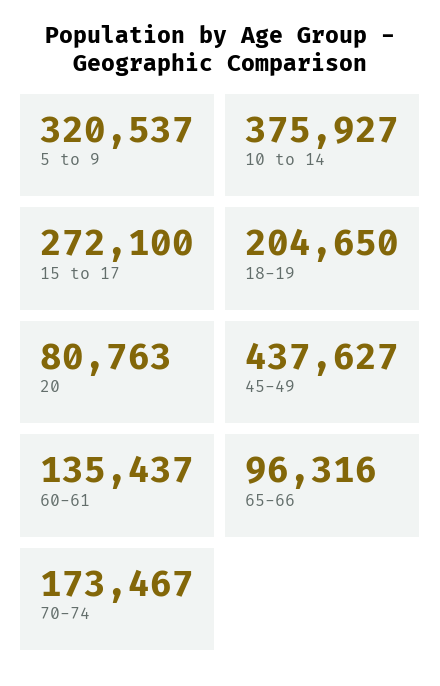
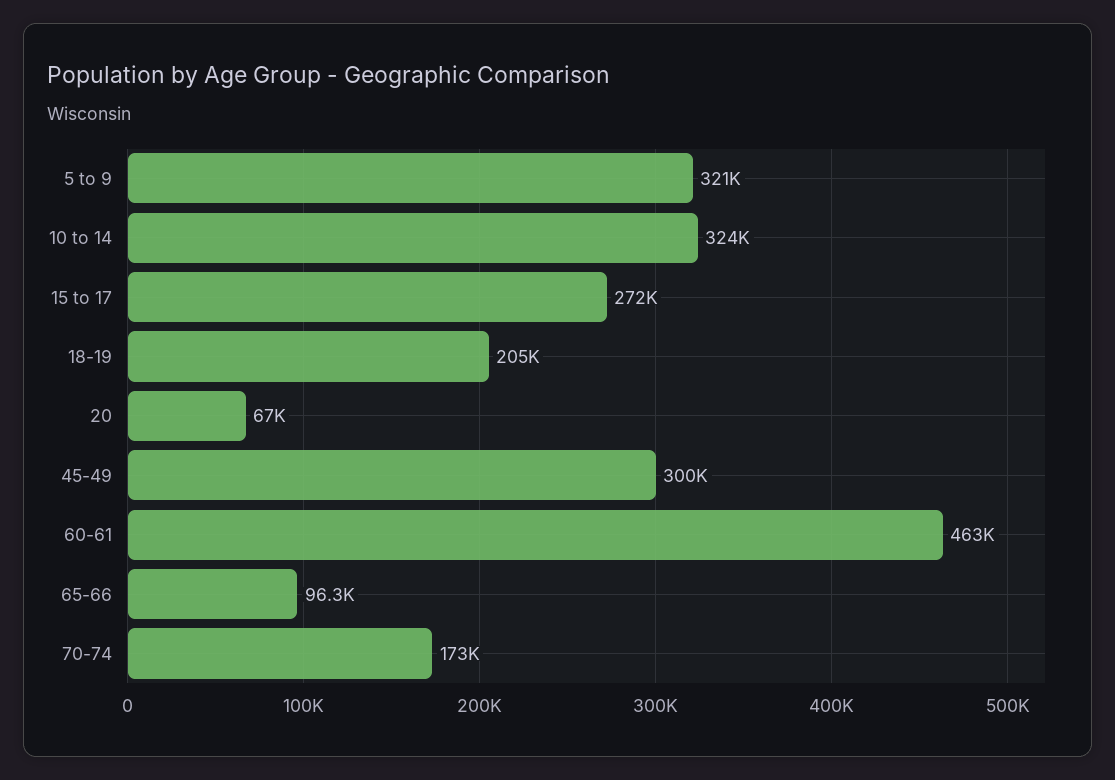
10 to 14: 375927 -> 324000
20: 80763 -> 67000
45-49: 437627 -> 300000
60-61: 135437 -> 463000

